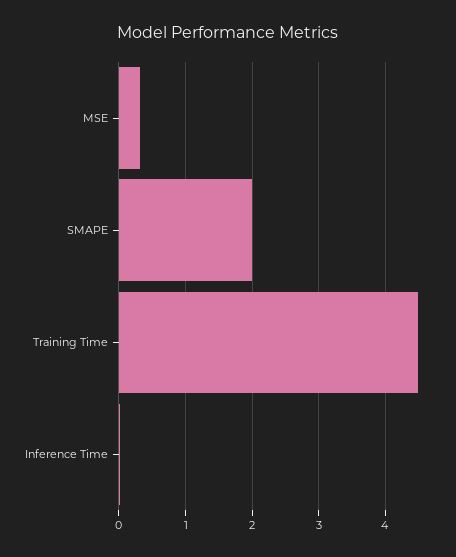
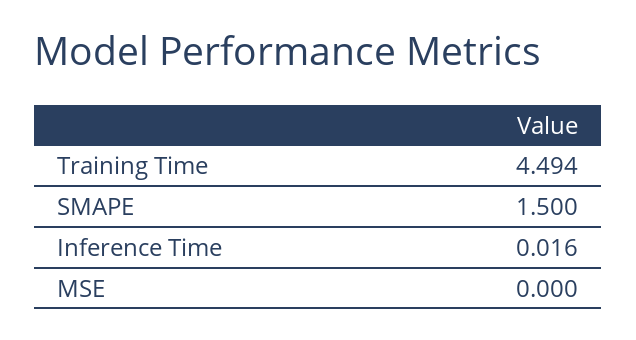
MSE: 0.3 -> 0
SMAPE: 2 -> 1.5

